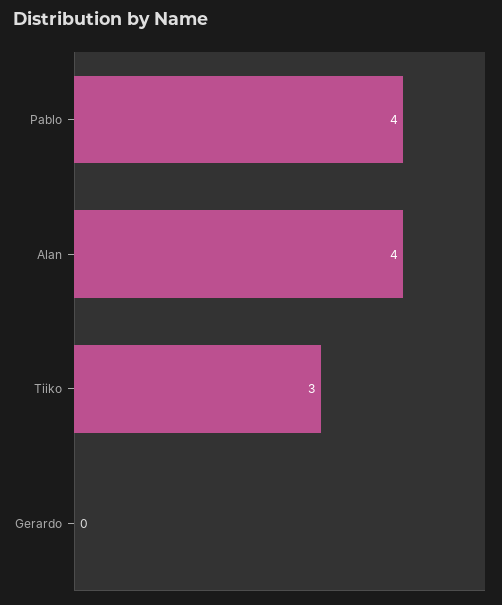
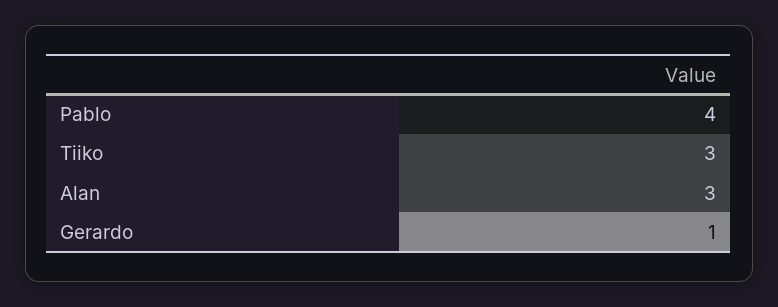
Alan: 4 -> 3
Gerardo: 0 -> 1

